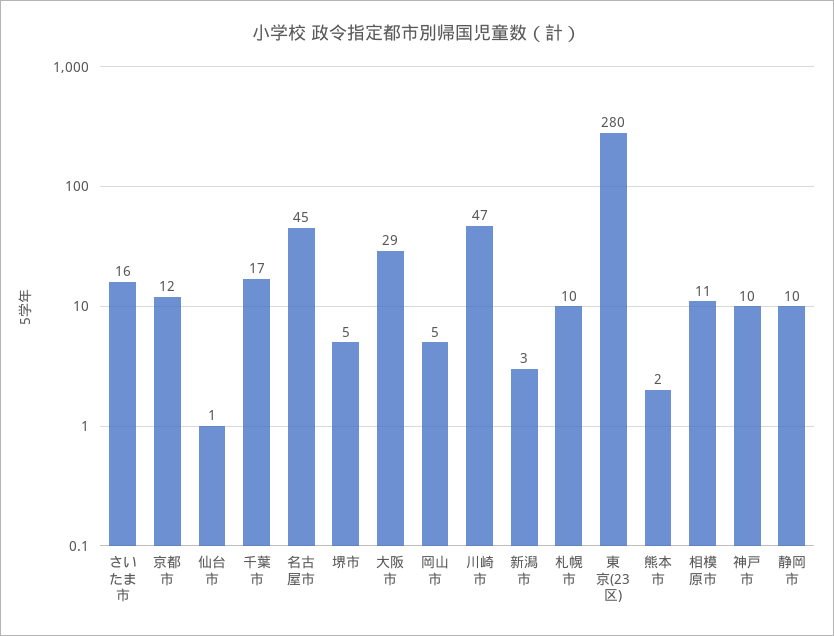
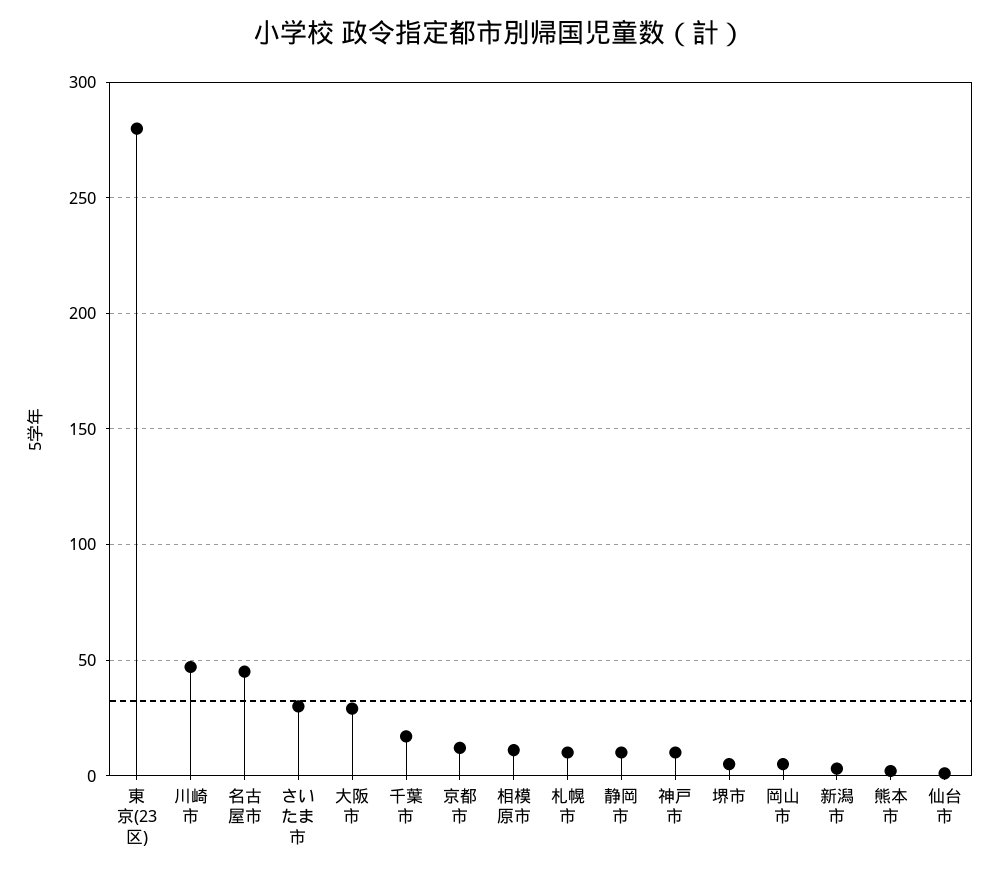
さいたま市: 16 -> 30

